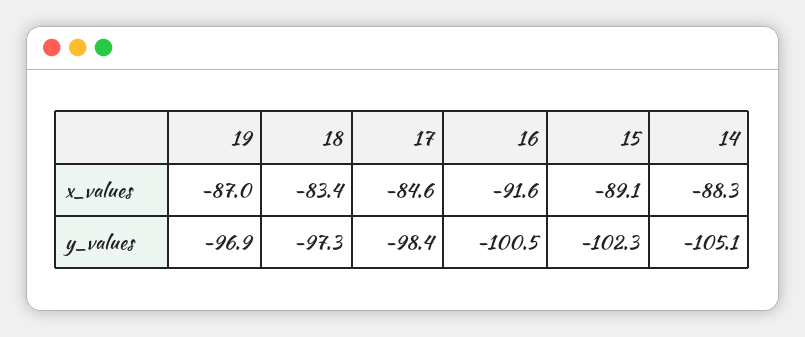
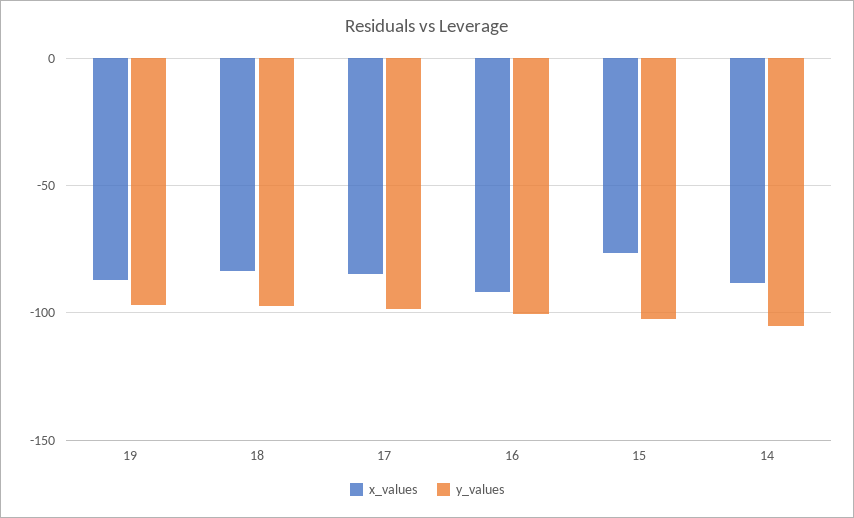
x_values, 15: -89.1 -> -75

